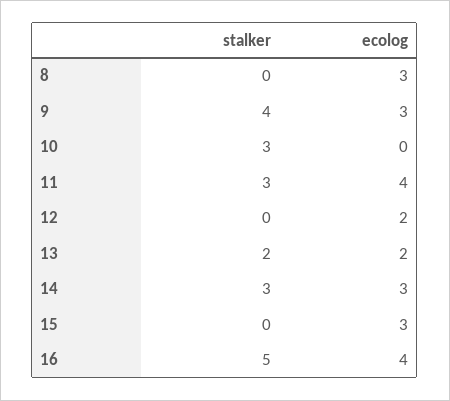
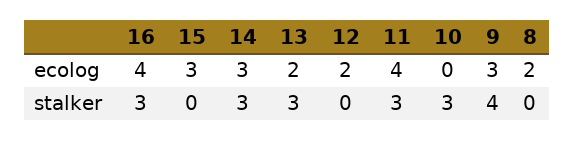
ecolog, 8: 3 -> 2
stalker, 13: 2 -> 3
stalker, 16: 5 -> 3

